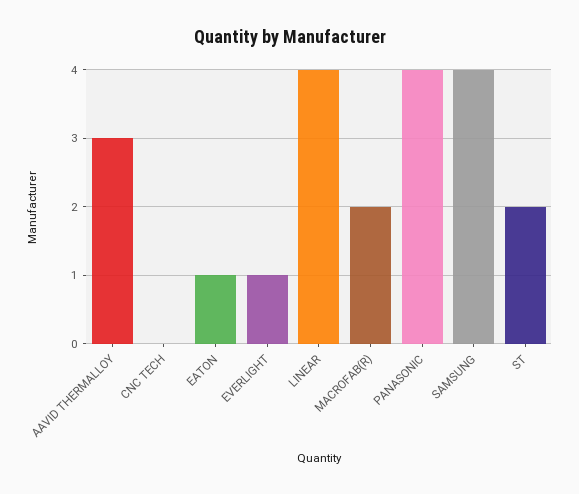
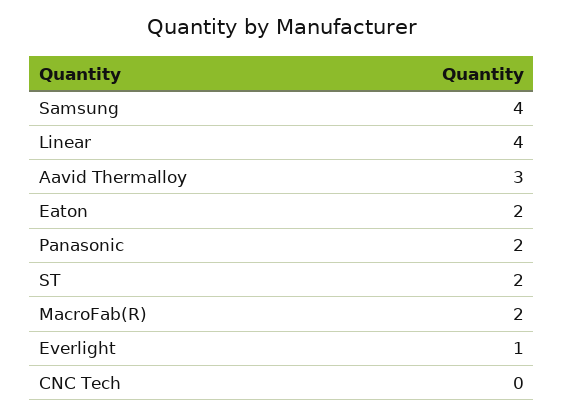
EATON: 1 -> 2
PANASONIC: 4 -> 2

